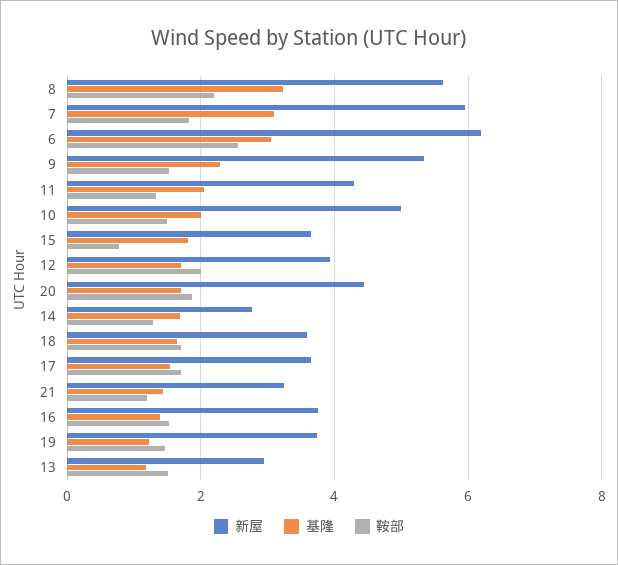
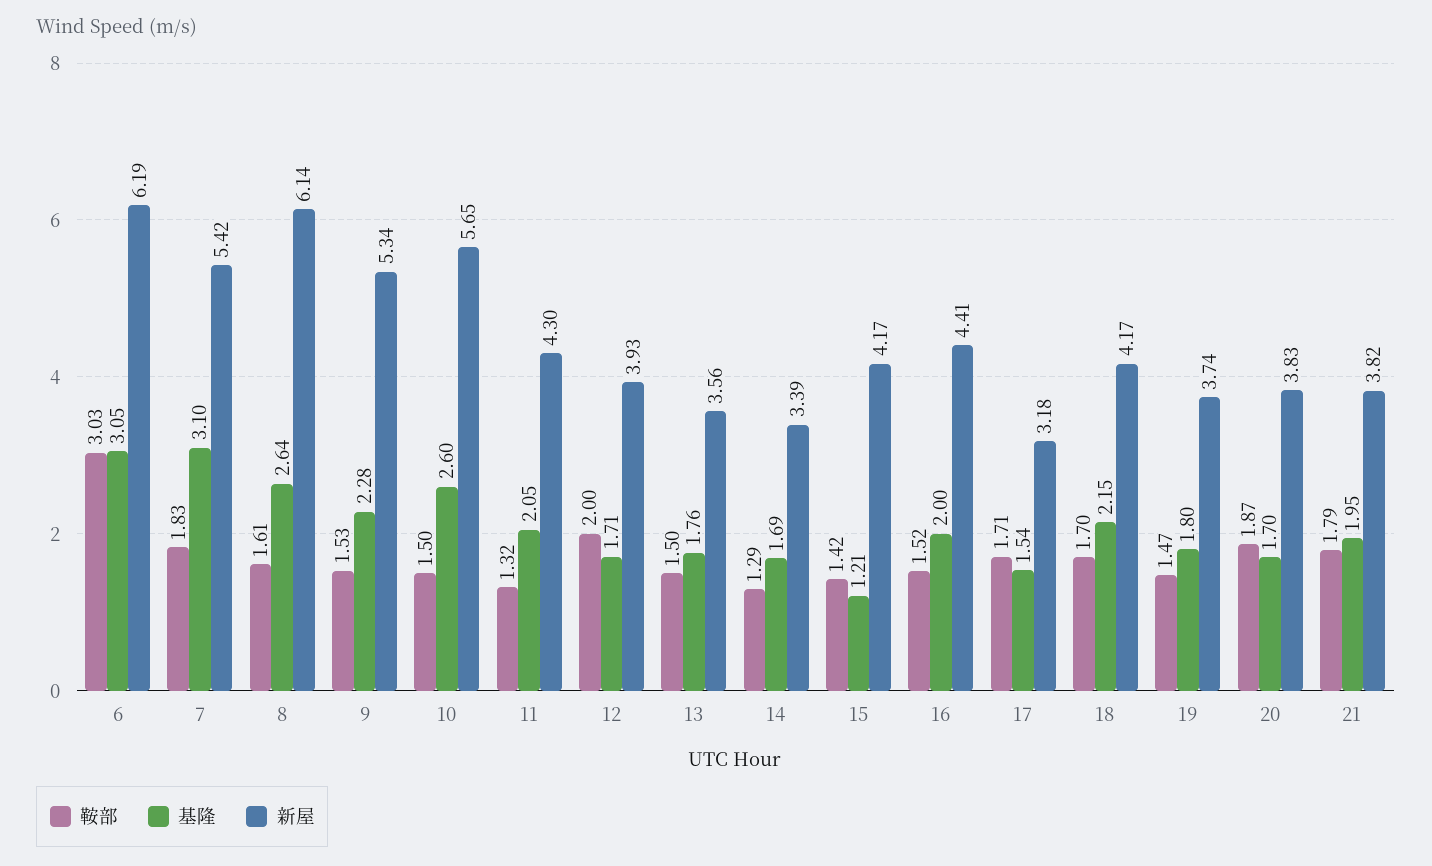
新屋, 8: 5.6 -> 6.14
基隆, 8: 3.2 -> 2.64
鞍部, 8: 2.2 -> 1.61
新屋, 7: 6 -> 5.42
鞍部, 6: 2.6 -> 3.03
新屋, 10: 5 -> 5.65
基隆, 10: 2 -> 2.6
新屋, 15: 3.6 -> 4.17
基隆, 15: 1.8 -> 1.21
鞍部, 15: 0.8 -> 1.42
新屋, 20: 4.4 -> 3.83
新屋, 14: 2.8 -> 3.39
新屋, 18: 3.6 -> 4.17
基隆, 18: 1.6 -> 2.15
新屋, 17: 3.6 -> 3.18
新屋, 21: 3.2 -> 3.82
基隆, 21: 1.4 -> 1.95
鞍部, 21: 1.2 -> 1.79
新屋, 16: 3.8 -> 4.41
基隆, 16: 1.4 -> 2
基隆, 19: 1.2 -> 1.8
新屋, 13: 3 -> 3.56
基隆, 13: 1.2 -> 1.76

